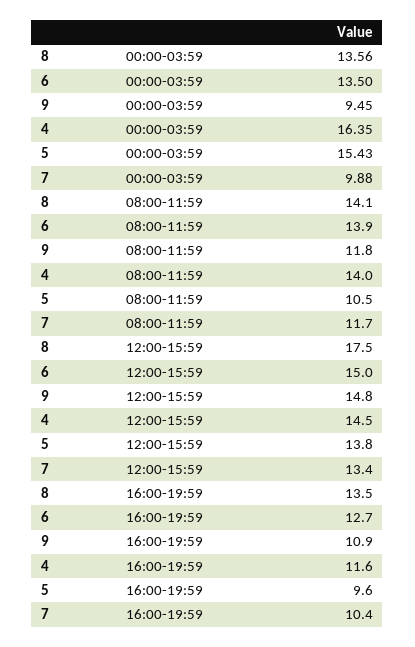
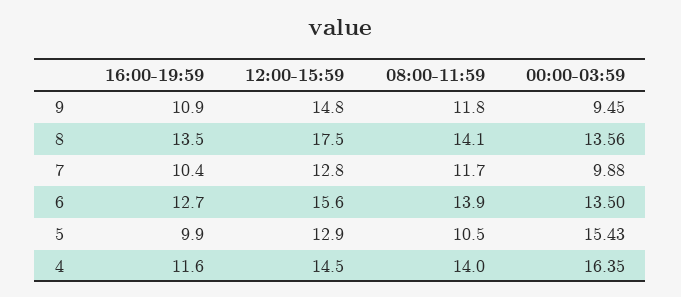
6, 12:00-15:59: 15 -> 15.6
5, 12:00-15:59: 13.8 -> 12.9
7, 12:00-15:59: 13.4 -> 12.8
5, 16:00-19:59: 9.6 -> 9.9

